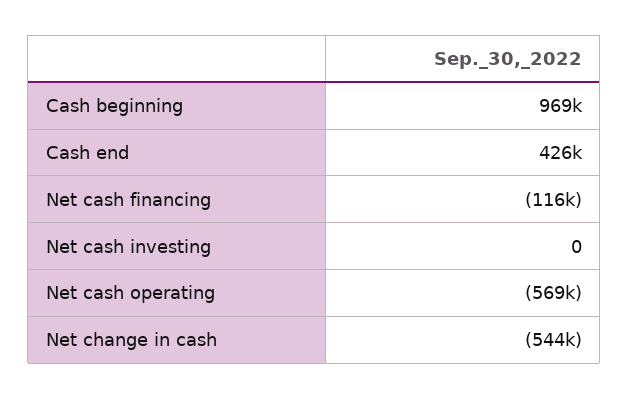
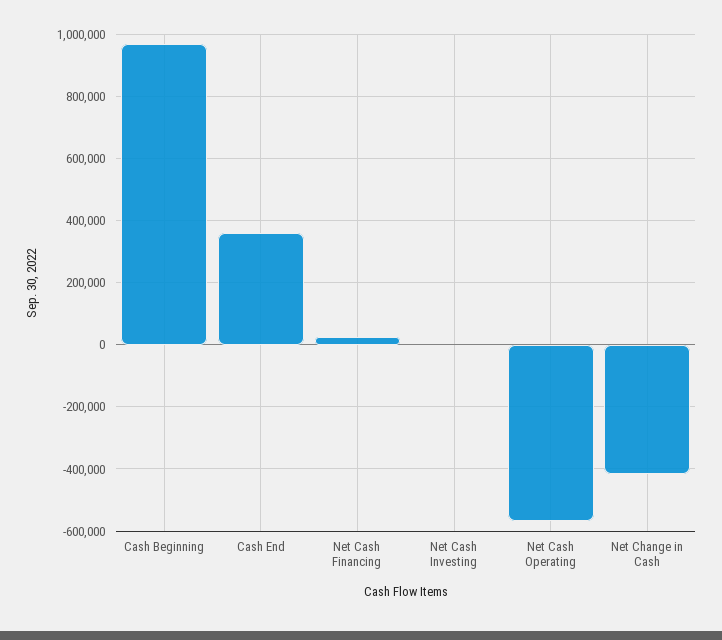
Cash end: 426000 -> 360000
Net cash financing: -116000 -> 20000
Net change in cash: -544000 -> -420000

